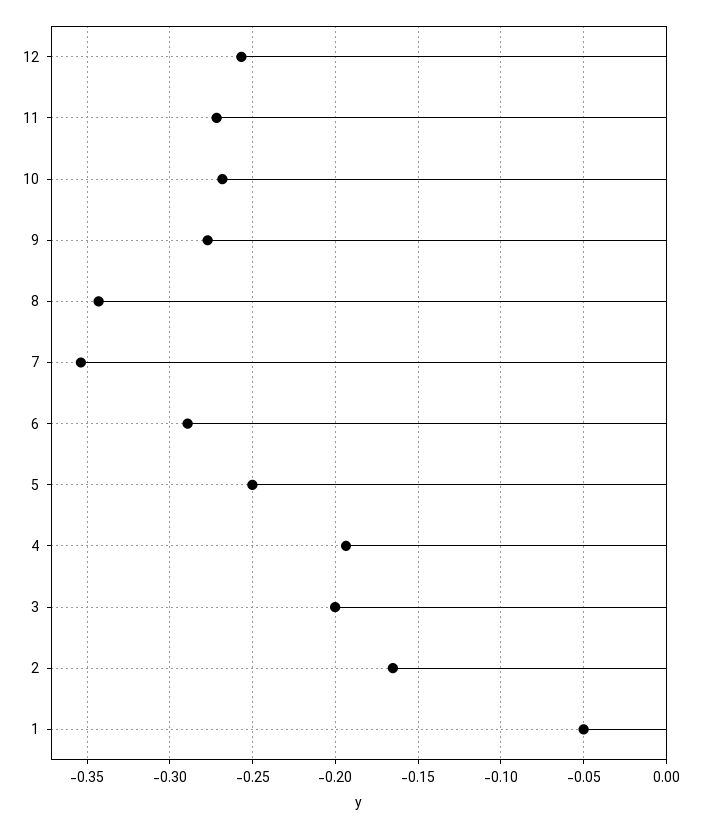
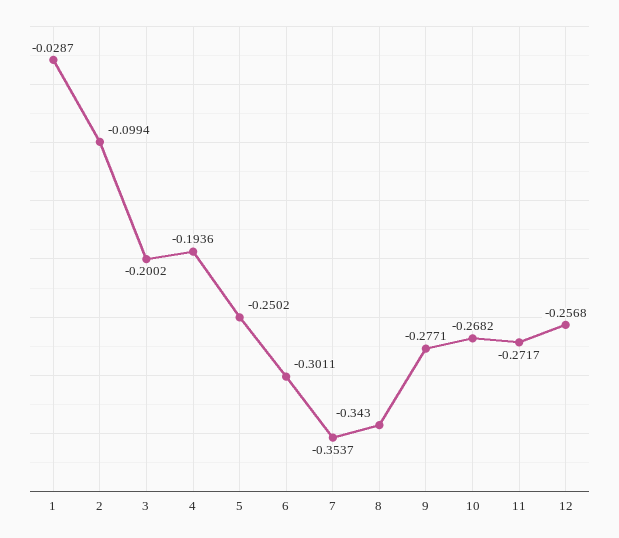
6: -0.29 -> -0.3011
2: -0.165 -> -0.0994
1: -0.05 -> -0.0287

